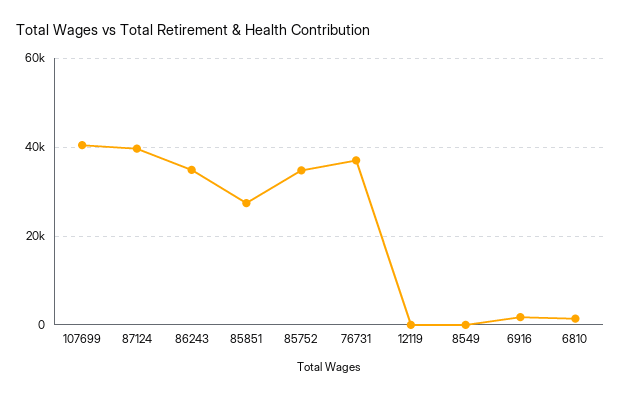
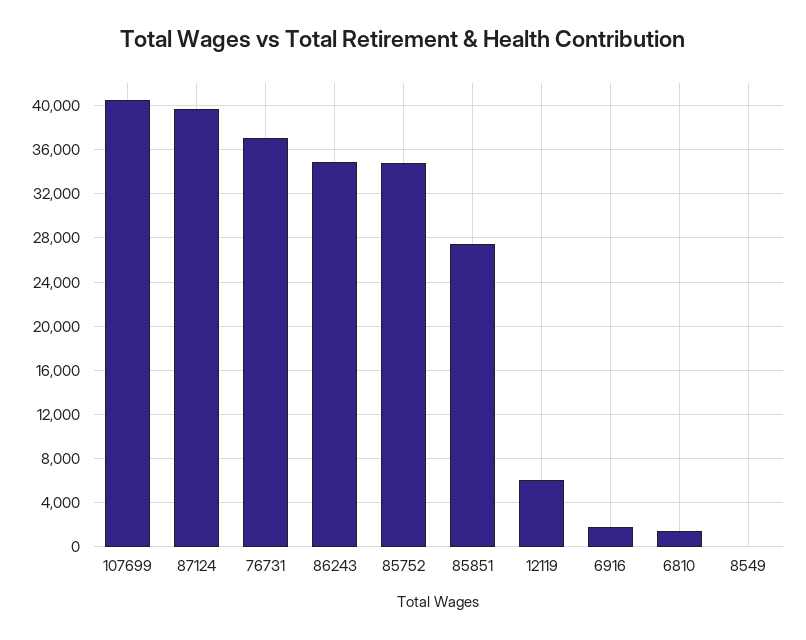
12119: 0 -> 6000

